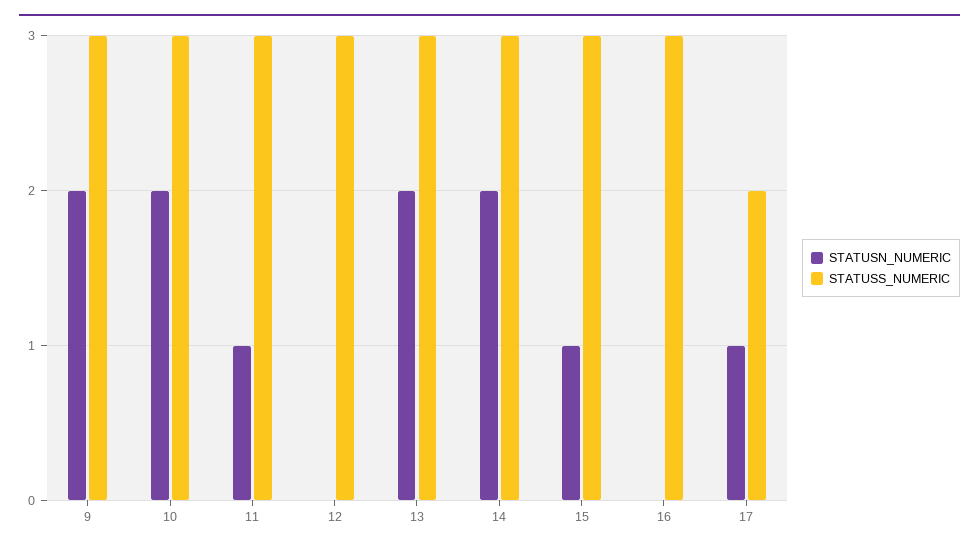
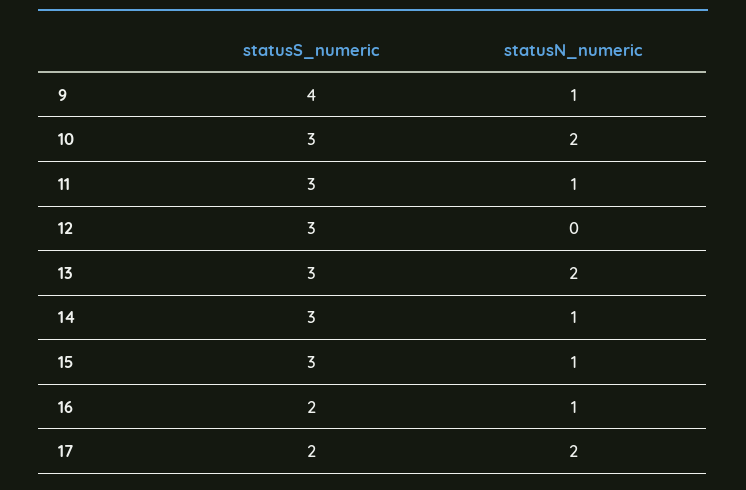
STATUSN_NUMERIC, 9: 2 -> 1
STATUSS_NUMERIC, 9: 3 -> 4
STATUSN_NUMERIC, 14: 2 -> 1
STATUSN_NUMERIC, 16: 0 -> 1
STATUSS_NUMERIC, 16: 3 -> 2
STATUSN_NUMERIC, 17: 1 -> 2

